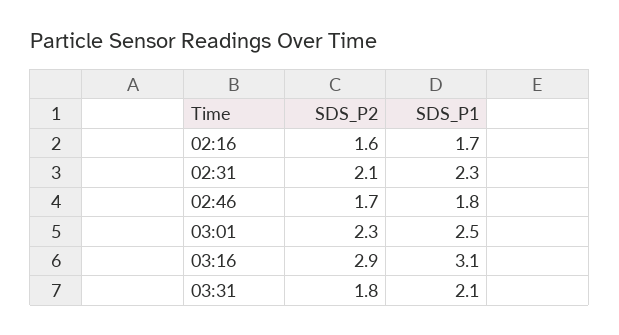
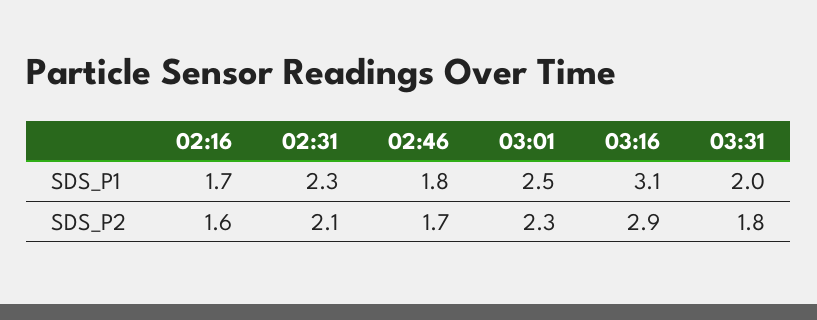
SDS_P1, 03:31: 2.1 -> 2

